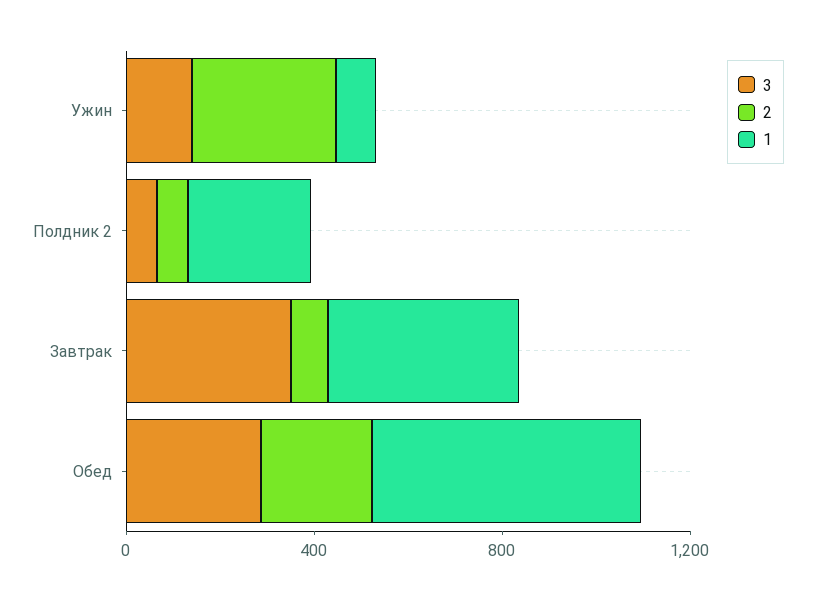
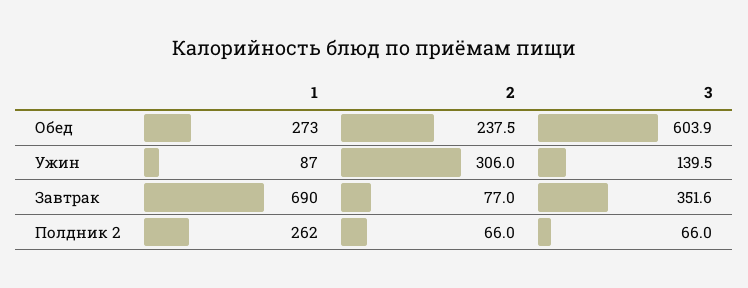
1, Завтрак: 400 -> 690
3, Обед: 300 -> 603.9
1, Обед: 600 -> 273

